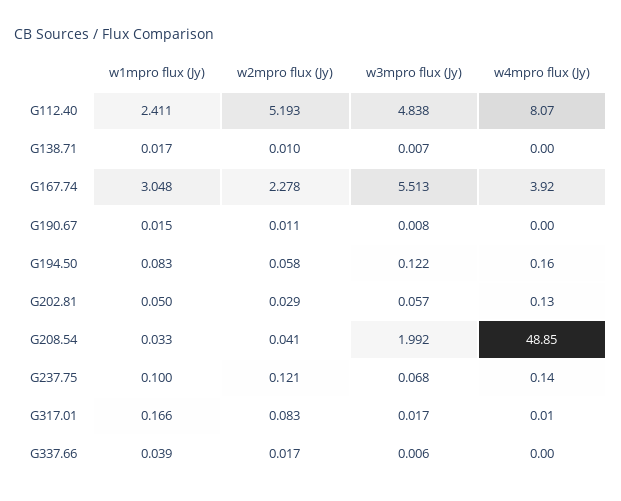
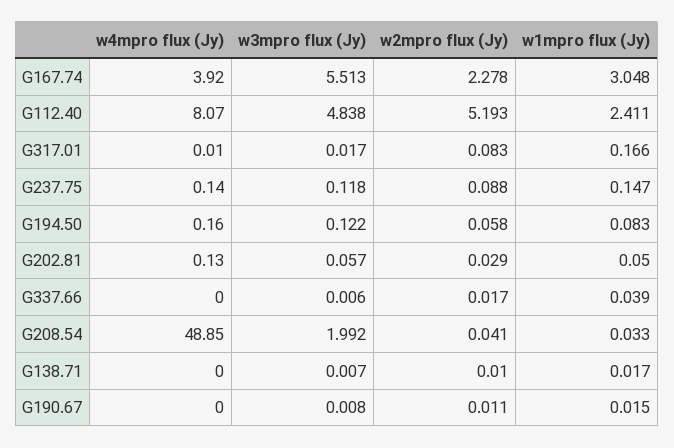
w1mpro flux (Jy), G237.75: 0.1 -> 0.147
w2mpro flux (Jy), G237.75: 0.121 -> 0.088
w3mpro flux (Jy), G237.75: 0.068 -> 0.118

